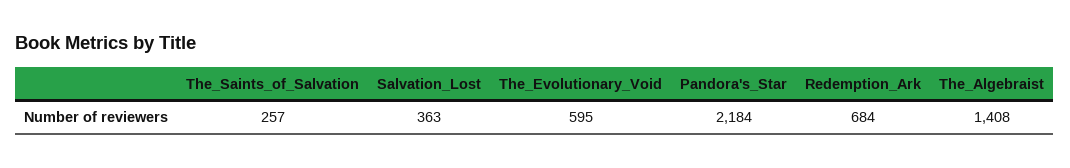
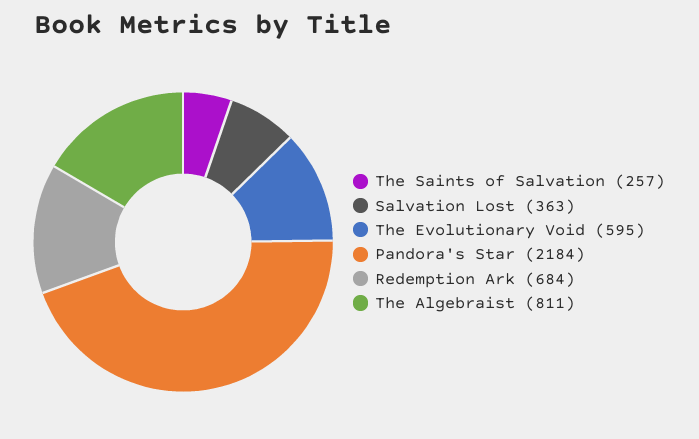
The_Algebraist: 1408 -> 811

